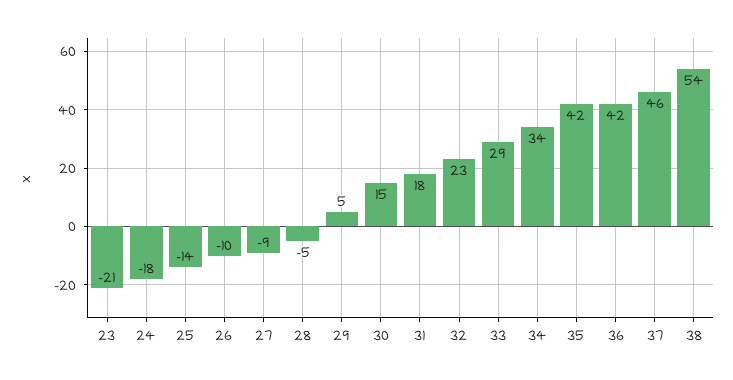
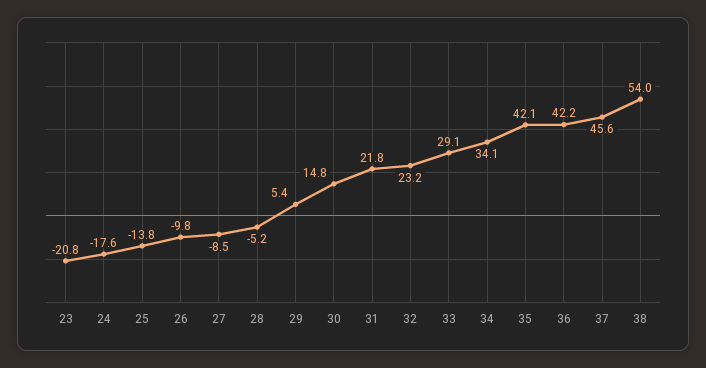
31: 18 -> 21.8

